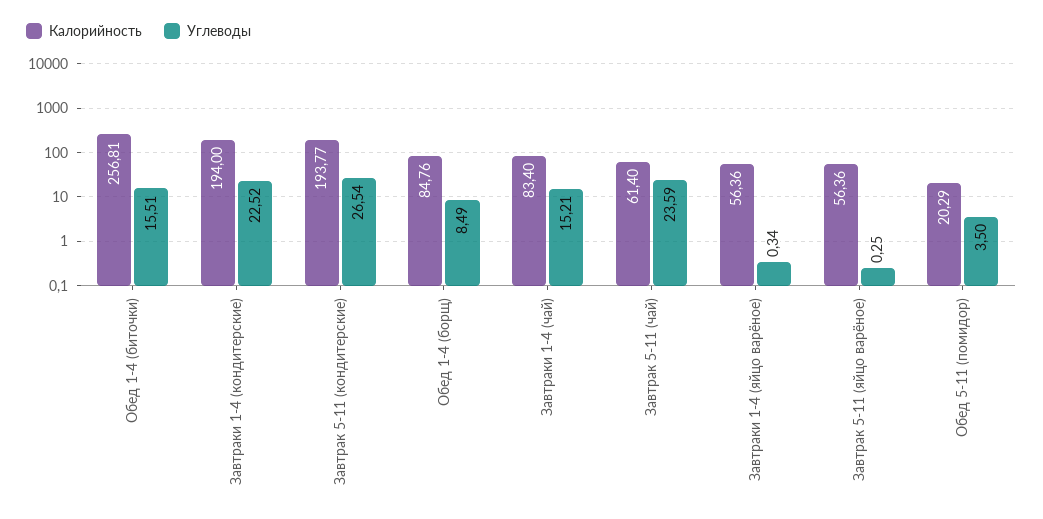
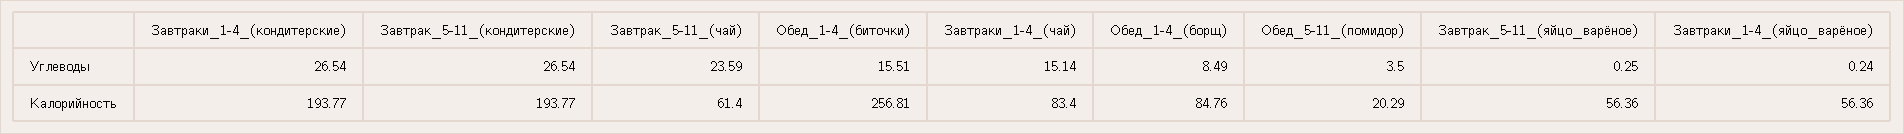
Калорийность, Завтраки 1-4 (кондитерские): 194 -> 193.77
Углеводы, Завтраки 1-4 (кондитерские): 22.52 -> 26.54
Углеводы, Завтраки 1-4 (чай): 15.21 -> 15.14
Углеводы, Завтраки 1-4 (яйцо варёное): 0.34 -> 0.24

